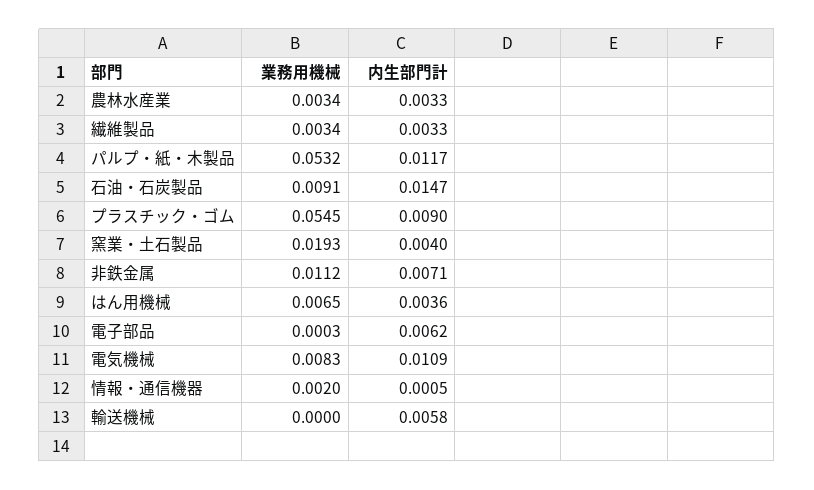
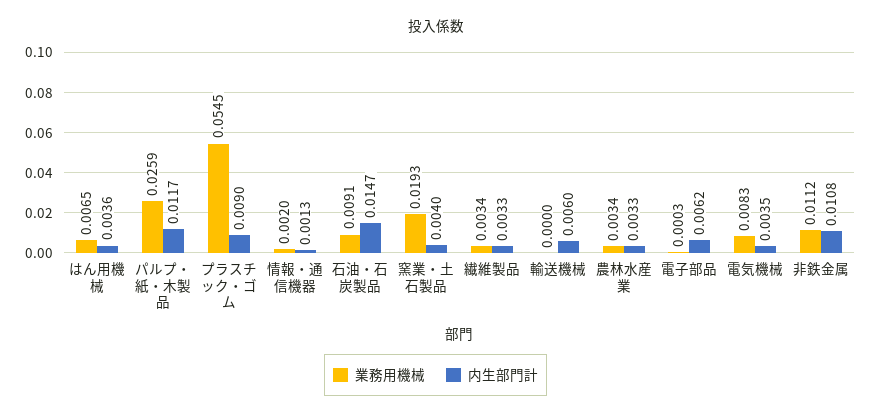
業務用機械, パルプ・紙・木製品: 0.0532 -> 0.0259
内生部門計, 非鉄金属: 0.0071 -> 0.0108
内生部門計, 電気機械: 0.0109 -> 0.0035
内生部門計, 情報・通信機器: 0.0005 -> 0.0013
内生部門計, 輸送機械: 0.0058 -> 0.006

